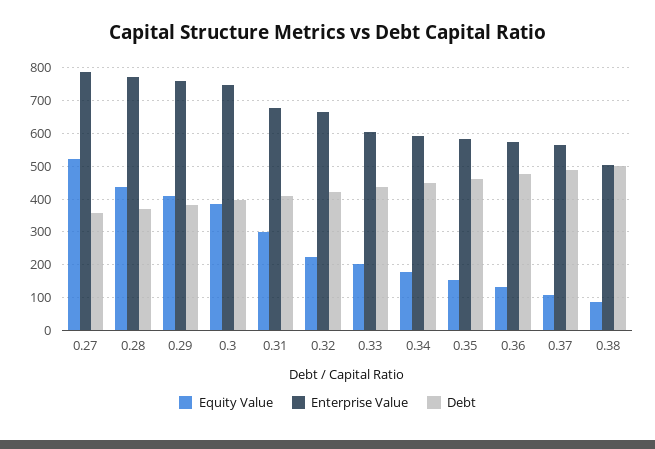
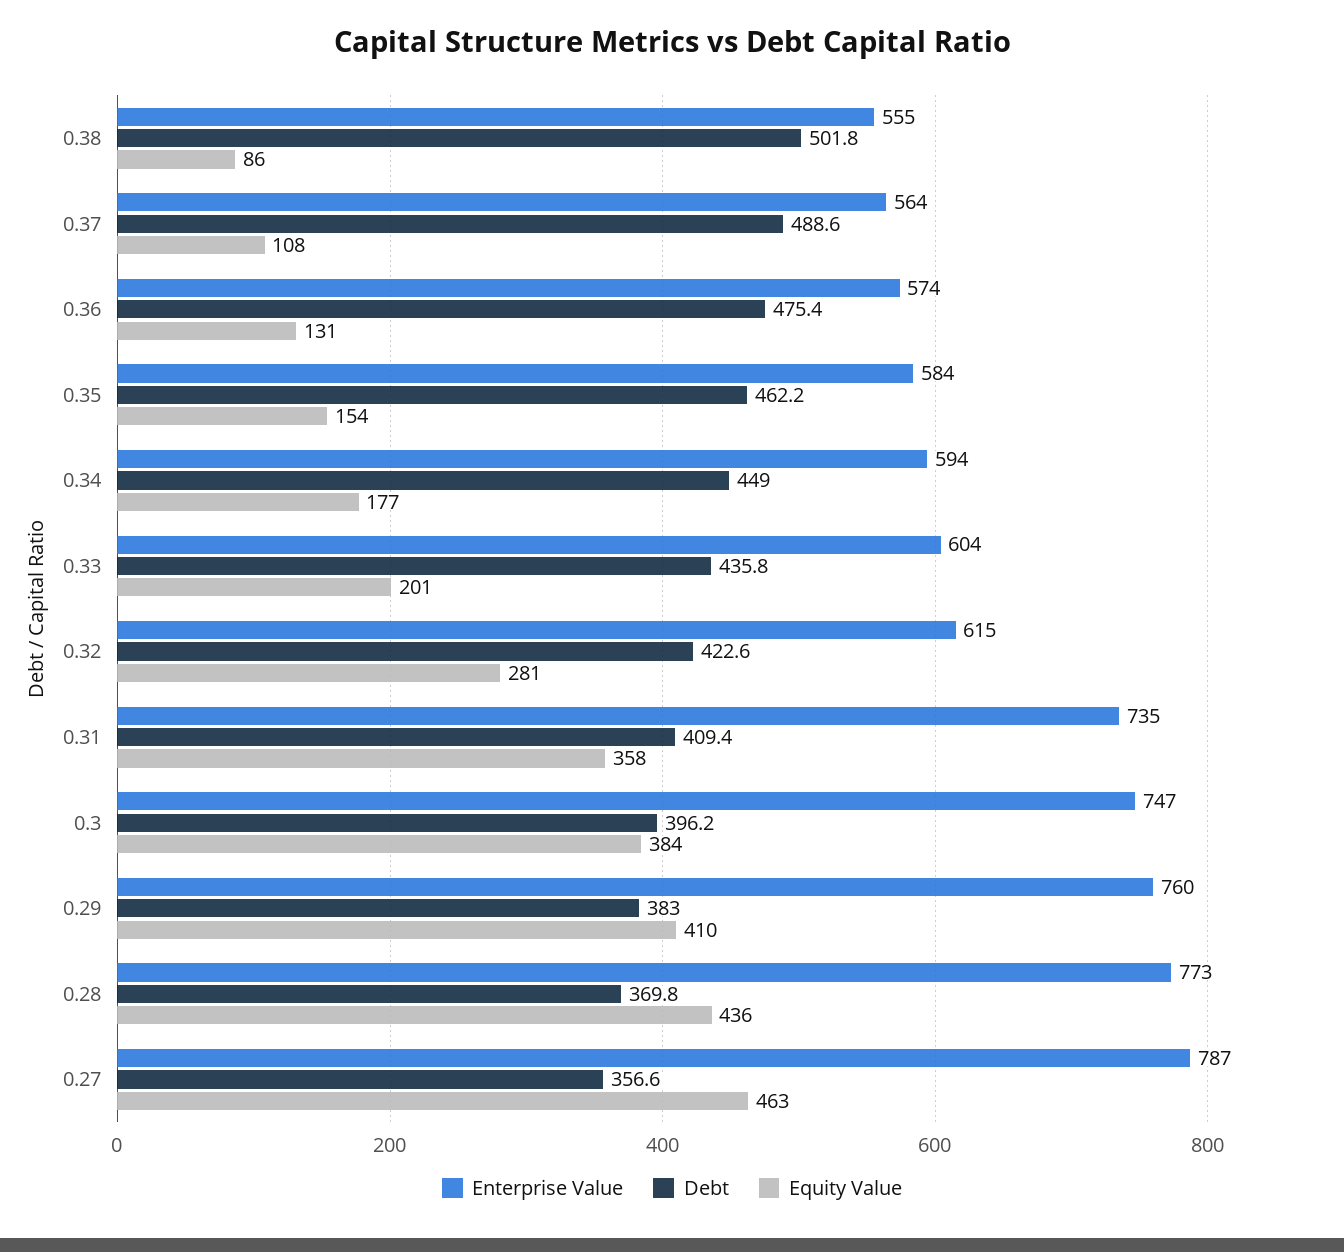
Equity Value, 0.27: 520 -> 463
Equity Value, 0.31: 300 -> 358
Enterprise Value, 0.31: 680 -> 735
Equity Value, 0.32: 220 -> 281
Enterprise Value, 0.32: 660 -> 615
Enterprise Value, 0.38: 500 -> 555

